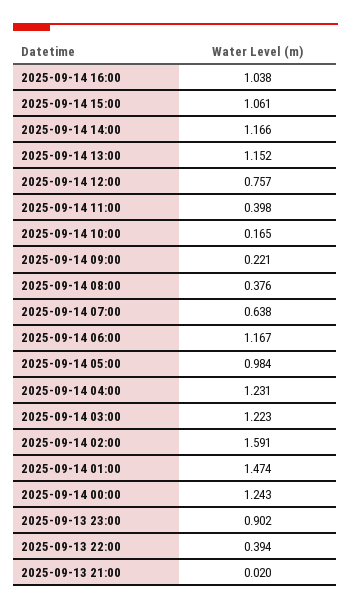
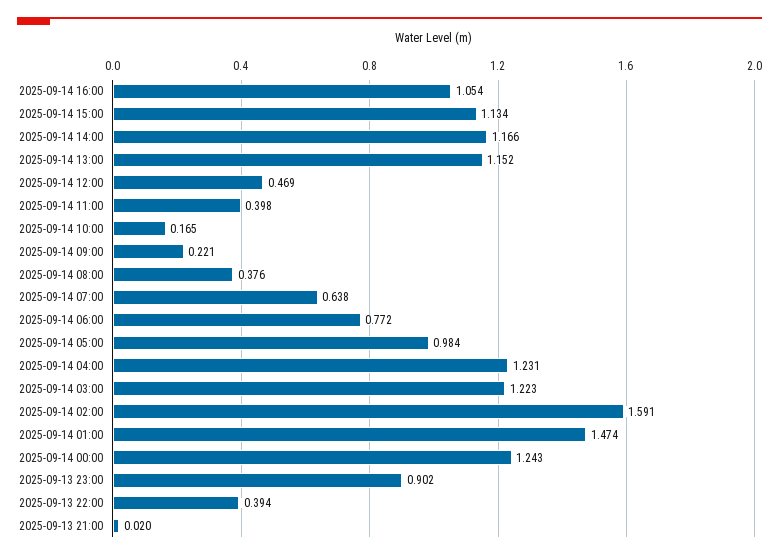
2025-09-14 16:00: 1.038 -> 1.054
2025-09-14 15:00: 1.061 -> 1.134
2025-09-14 12:00: 0.757 -> 0.469
2025-09-14 06:00: 1.167 -> 0.772

